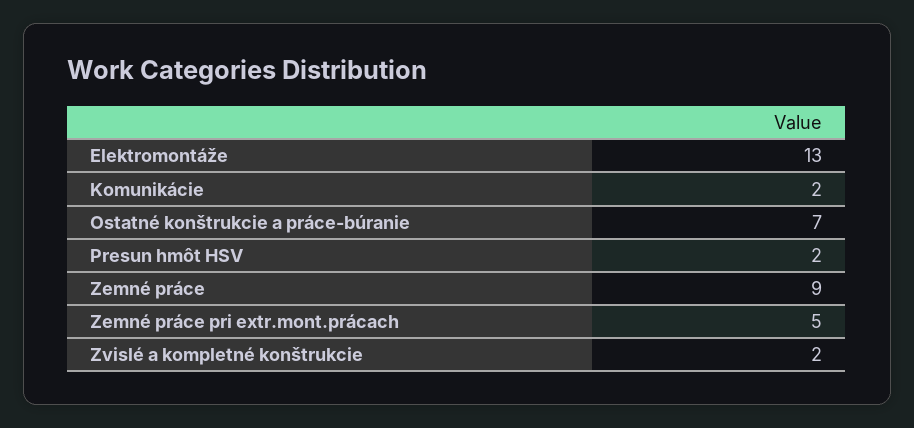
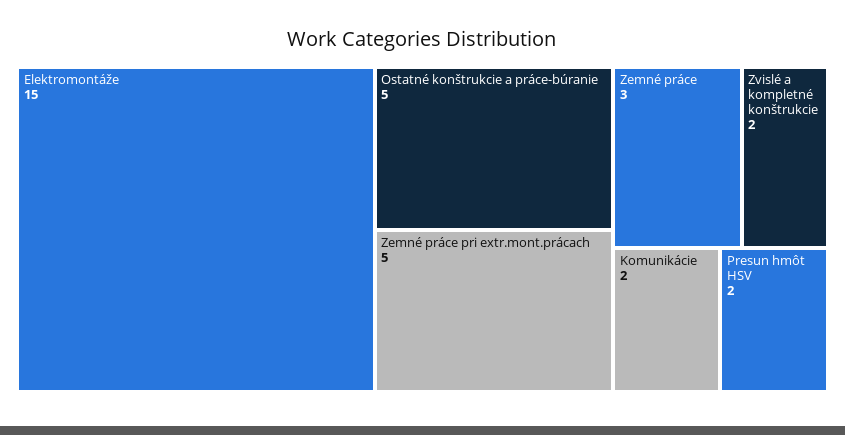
Elektromontáže: 13 -> 15
Ostatné konštrukcie a práce-búranie: 7 -> 5
Zemné práce: 9 -> 3

